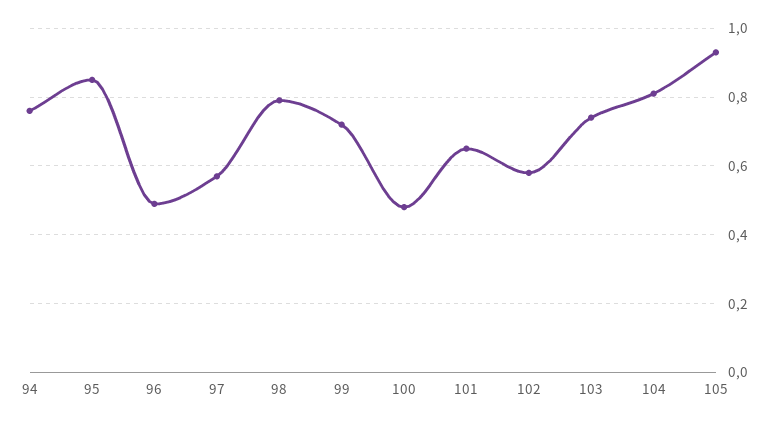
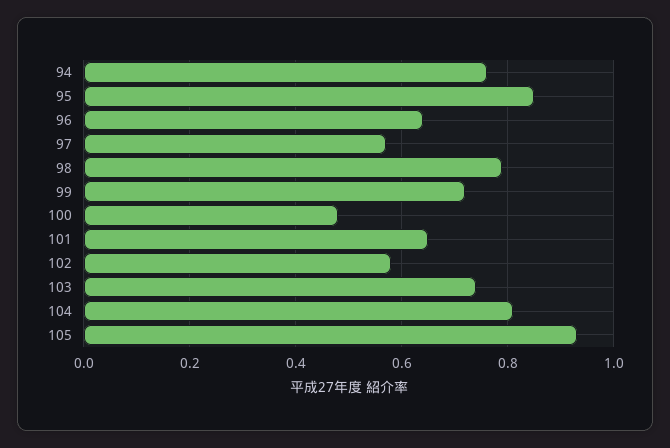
96: 0.5 -> 0.65

